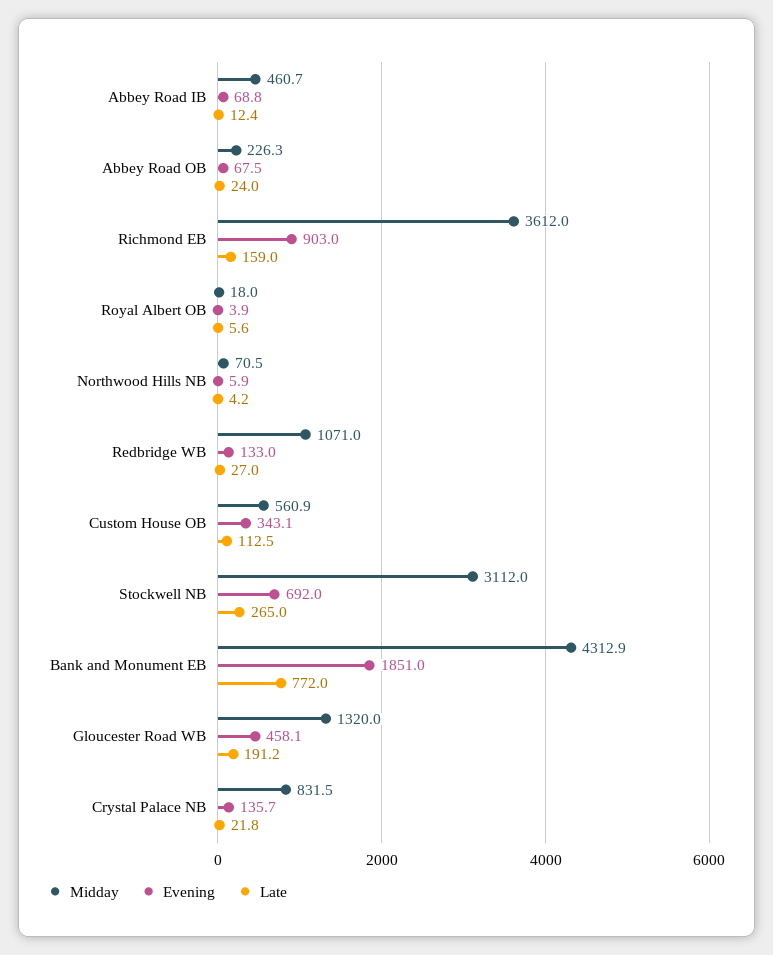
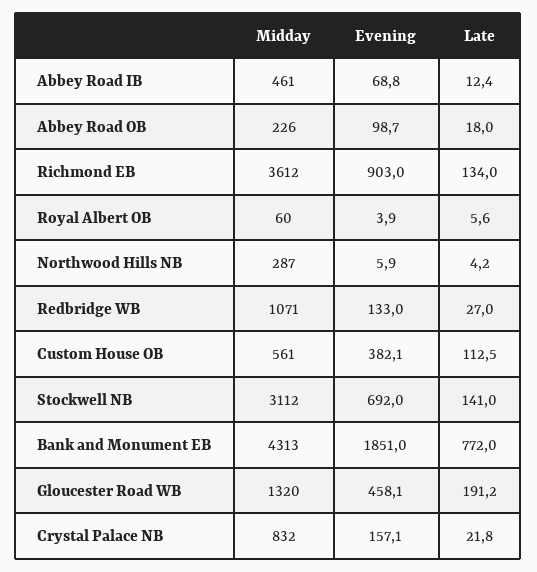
Evening, Abbey Road OB: 67.5 -> 98.7
Late, Abbey Road OB: 24 -> 18
Late, Richmond EB: 159 -> 134
Midday, Royal Albert OB: 18 -> 60
Midday, Northwood Hills NB: 70.5 -> 287
Evening, Custom House OB: 343.1 -> 382.1
Late, Stockwell NB: 265 -> 141
Evening, Crystal Palace NB: 135.7 -> 157.1

